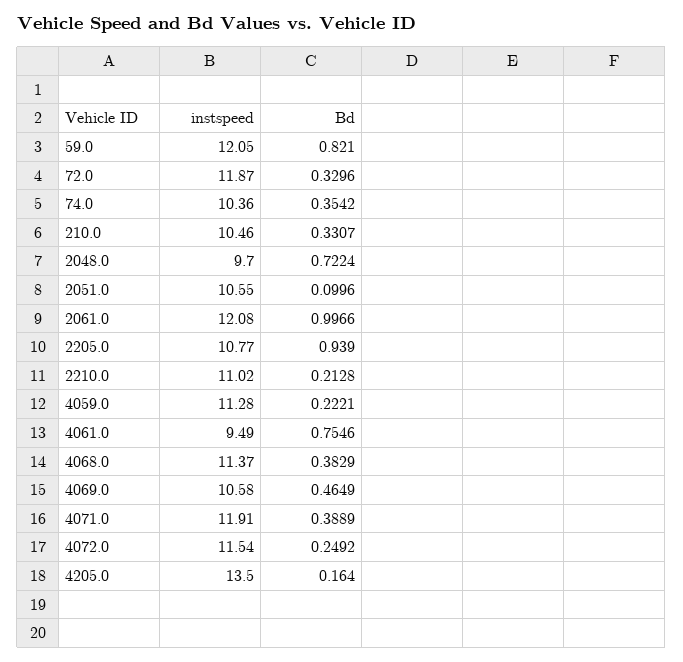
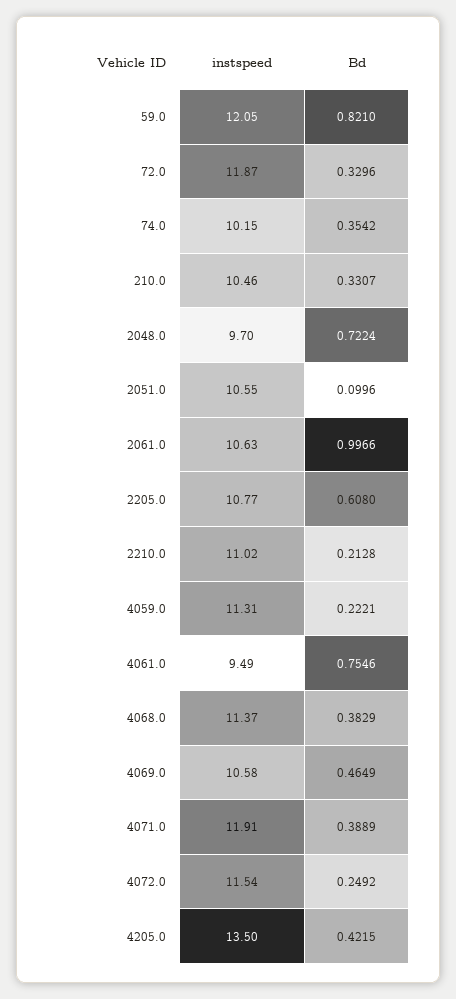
instspeed, 74.0: 10.36 -> 10.15
instspeed, 2061.0: 12.08 -> 10.63
Bd, 2205.0: 0.939 -> 0.608
instspeed, 4059.0: 11.28 -> 11.31
Bd, 4205.0: 0.164 -> 0.4215

